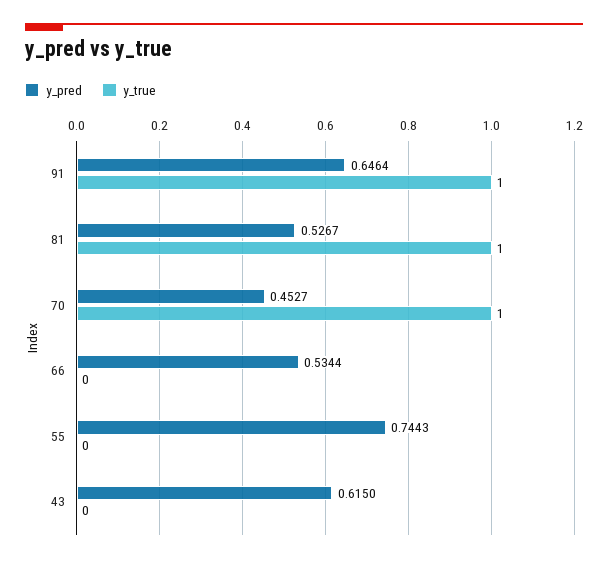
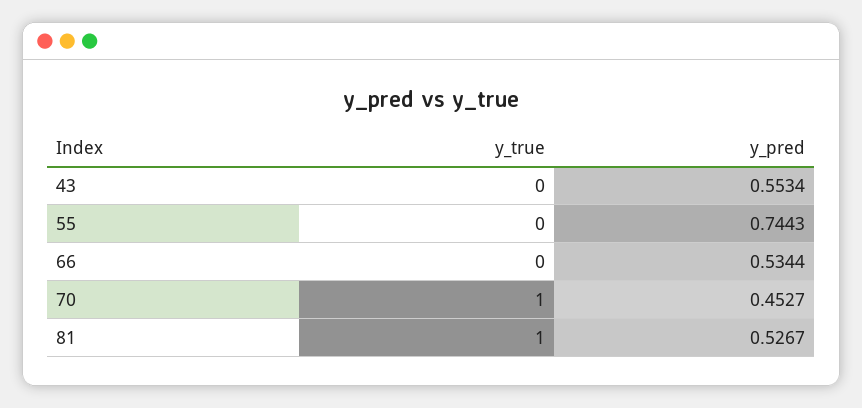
y_pred, 91: 0.6464 -> none
y_true, 91: 1 -> none
y_pred, 43: 0.615 -> 0.5534

